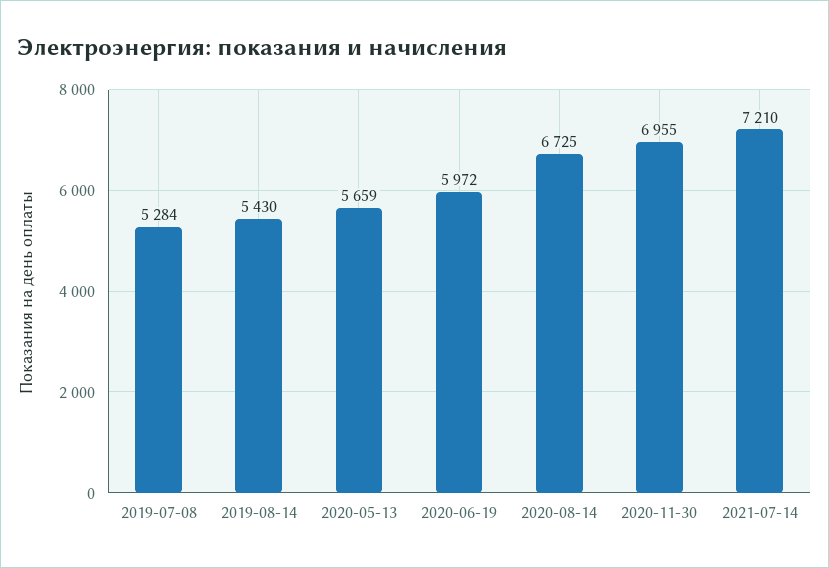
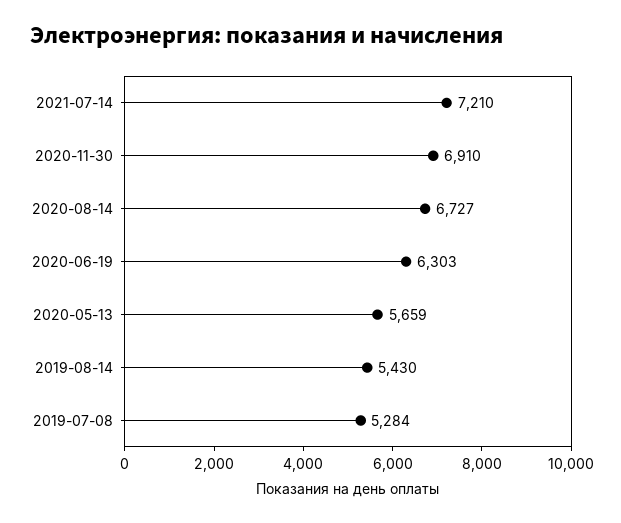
2020-06-19: 5972 -> 6303
2020-08-14: 6725 -> 6727
2020-11-30: 6955 -> 6910

